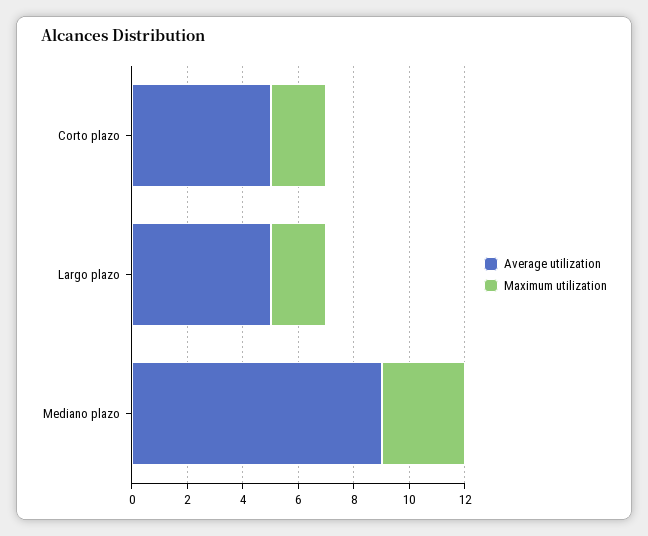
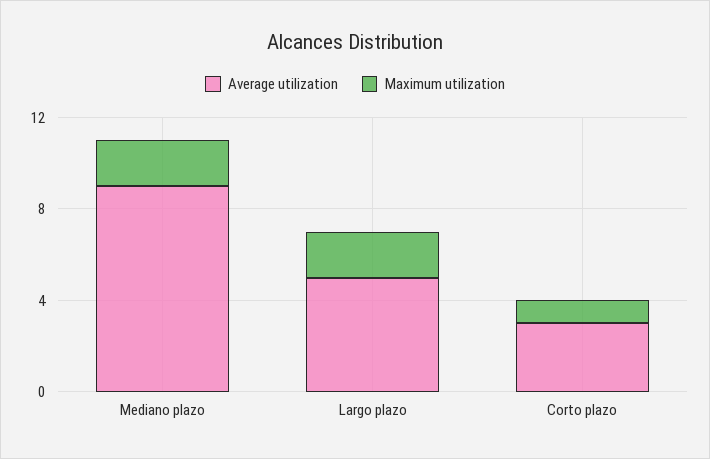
Average utilization, Corto plazo: 5 -> 3
Maximum utilization, Corto plazo: 2 -> 1
Maximum utilization, Mediano plazo: 3 -> 2

